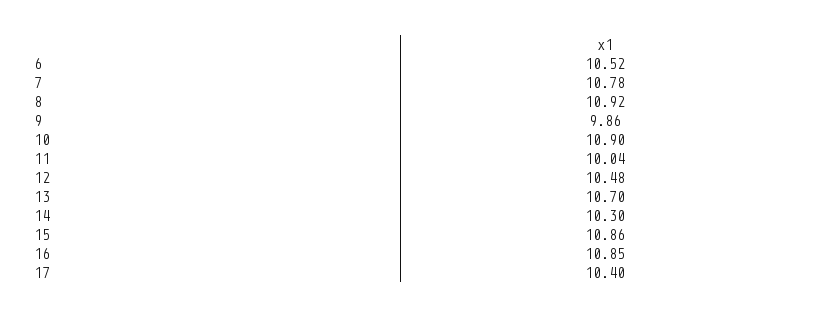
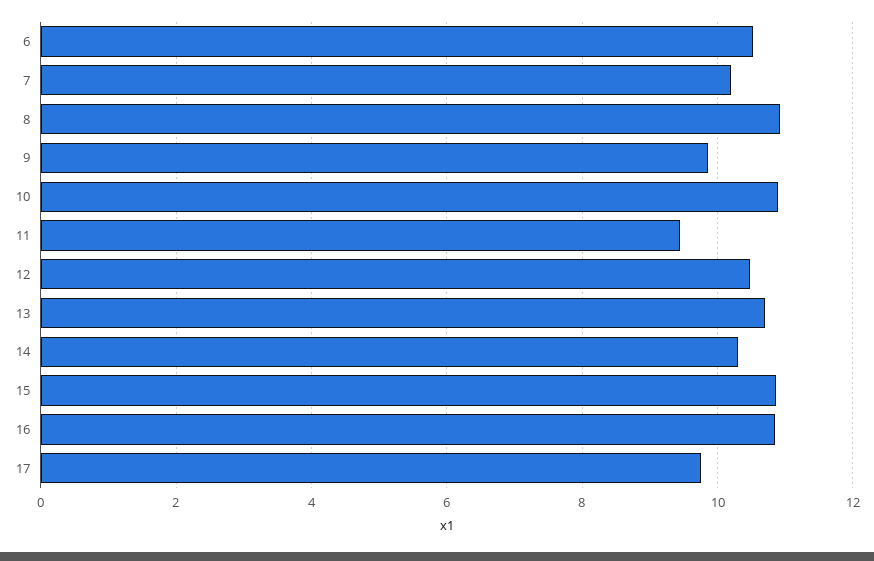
7: 10.78 -> 10.2
11: 10.04 -> 9.4
17: 10.4 -> 9.8

